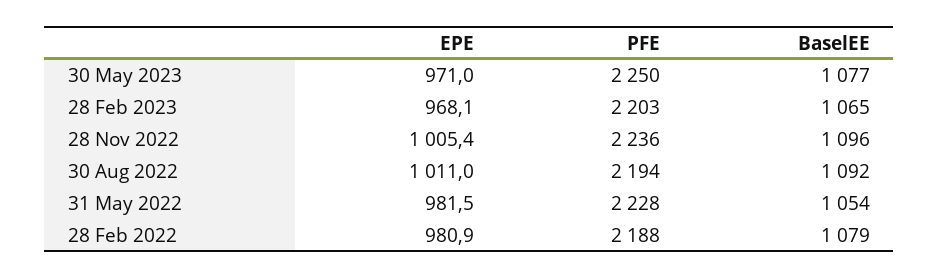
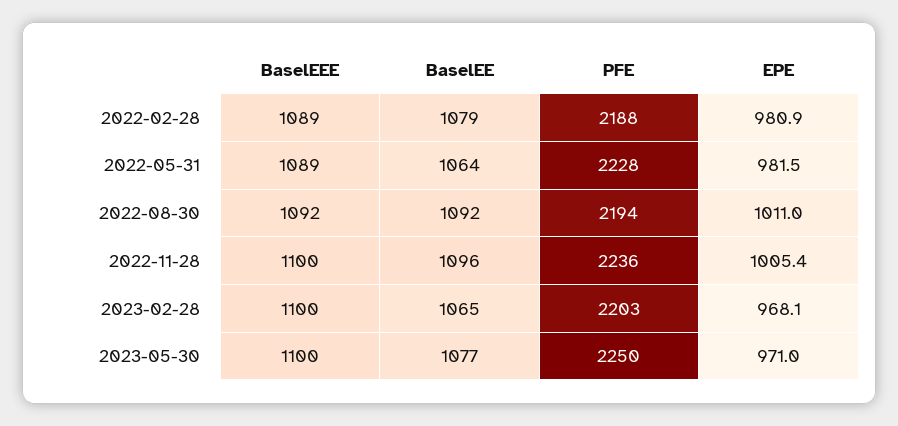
BaselEE, 31 May 2022: 1054 -> 1064
BaselEEE, 28 Feb 2022: none -> 1089
BaselEEE, 31 May 2022: none -> 1089
BaselEEE, 30 Aug 2022: none -> 1092
BaselEEE, 28 Nov 2022: none -> 1100
BaselEEE, 28 Feb 2023: none -> 1100
BaselEEE, 30 May 2023: none -> 1100

